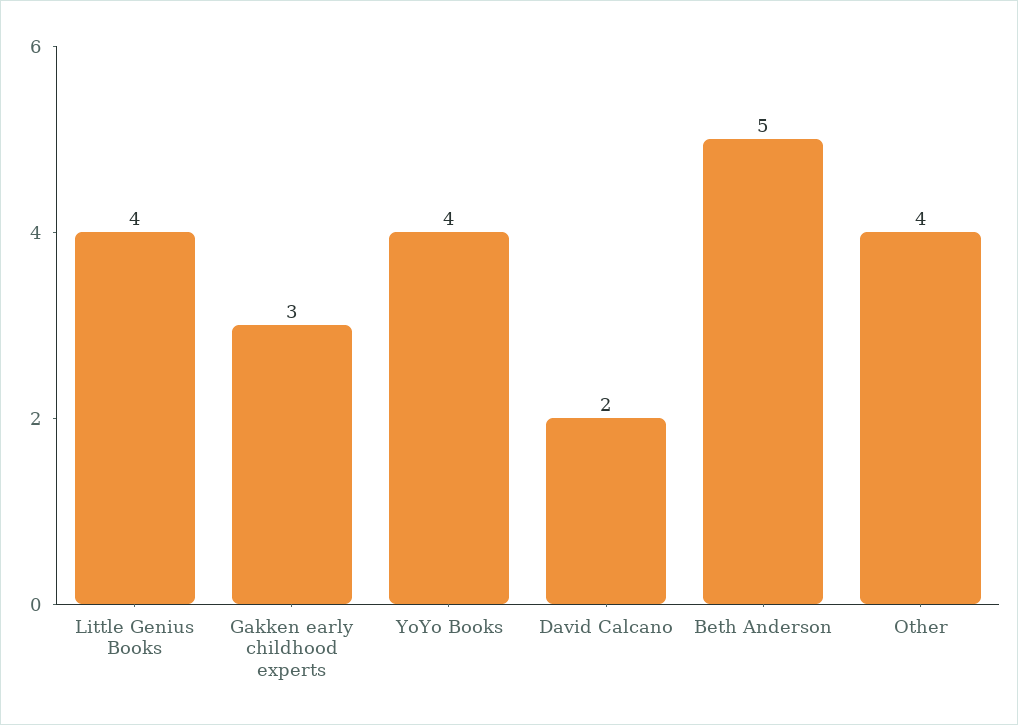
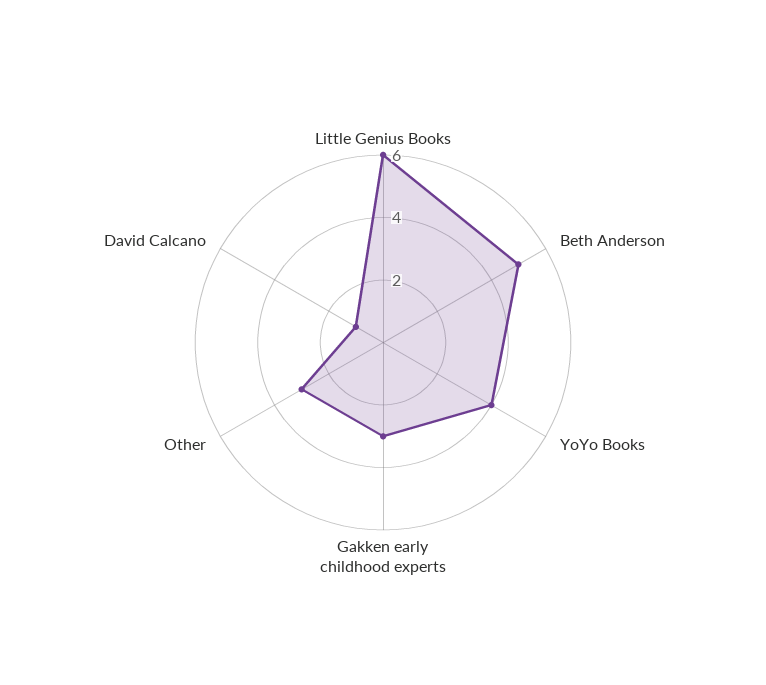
Little Genius Books: 4 -> 6
David Calcano: 2 -> 1
Other: 4 -> 3

